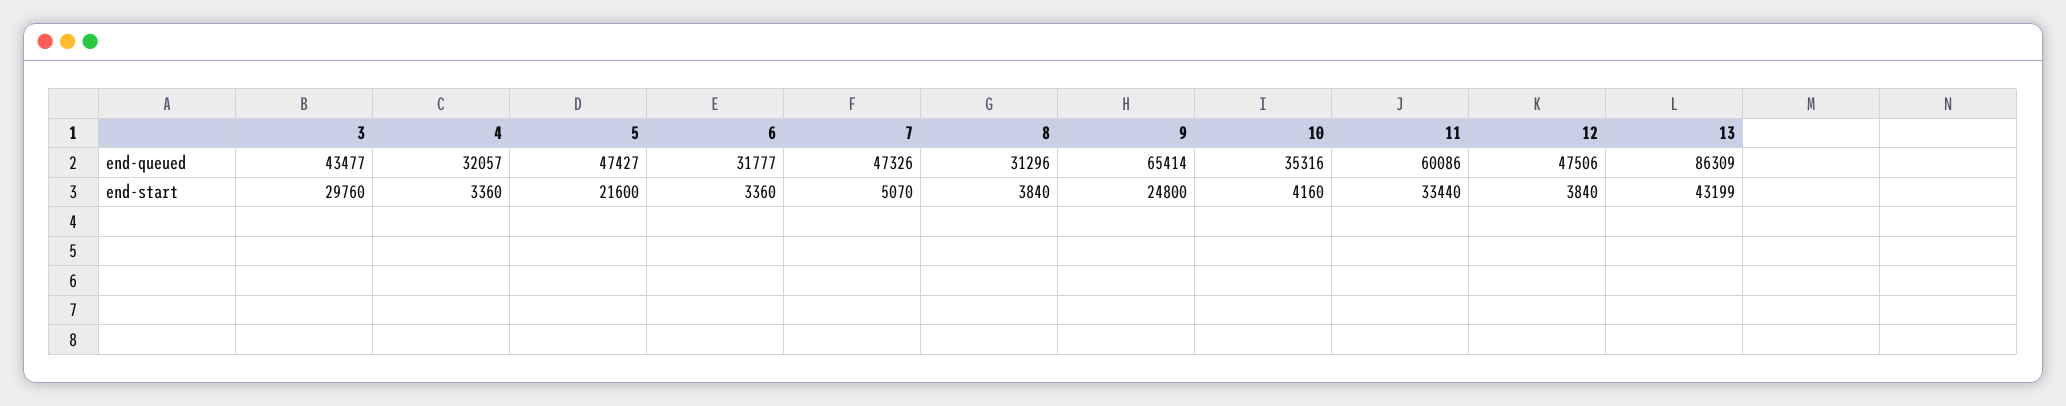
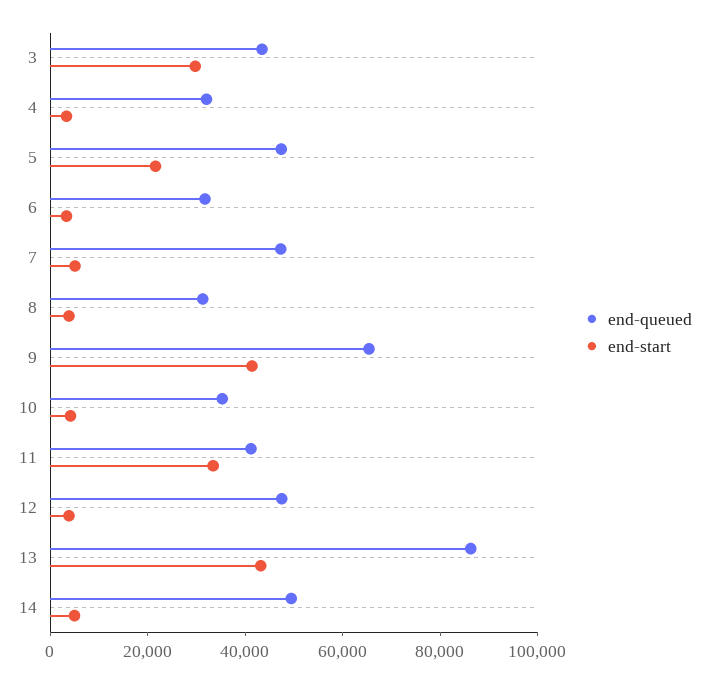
end-queued, 11: 60086 -> 40000
end-start, 9: 24800 -> 40000
end-queued, 14: none -> 50000
end-start, 14: none -> 5000

